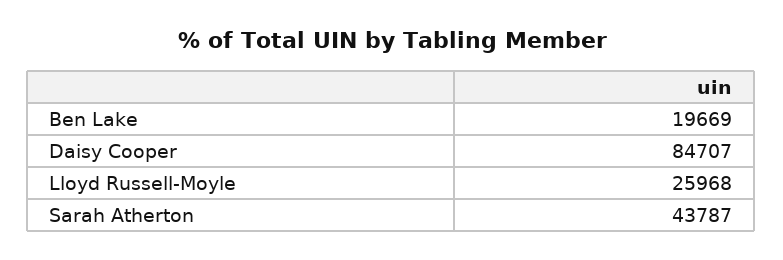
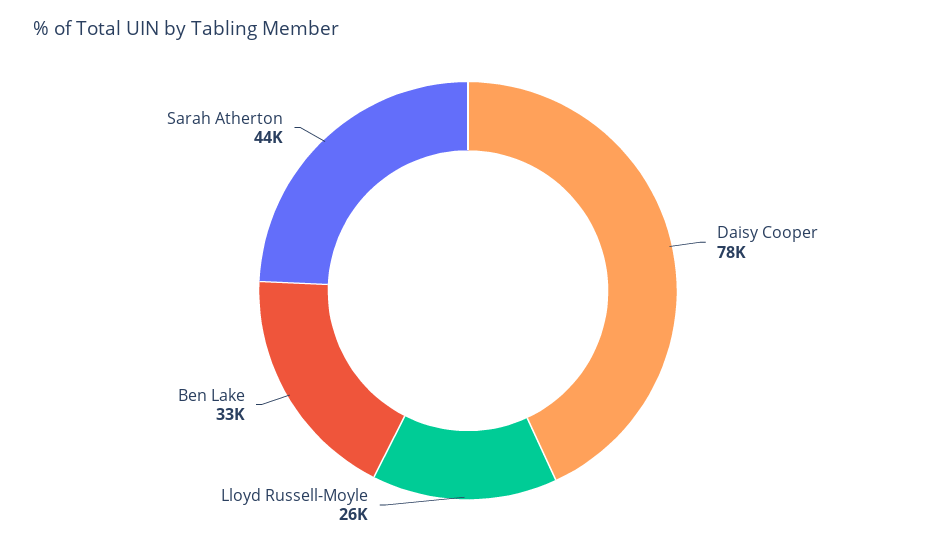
Ben Lake: 19669 -> 33000
Daisy Cooper: 84707 -> 78000

